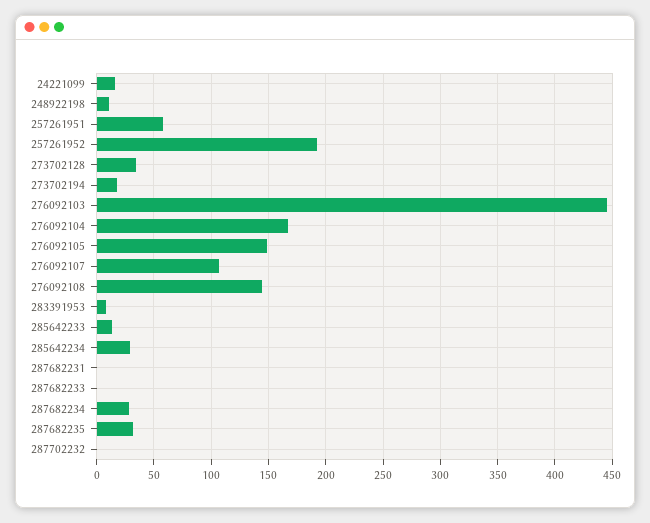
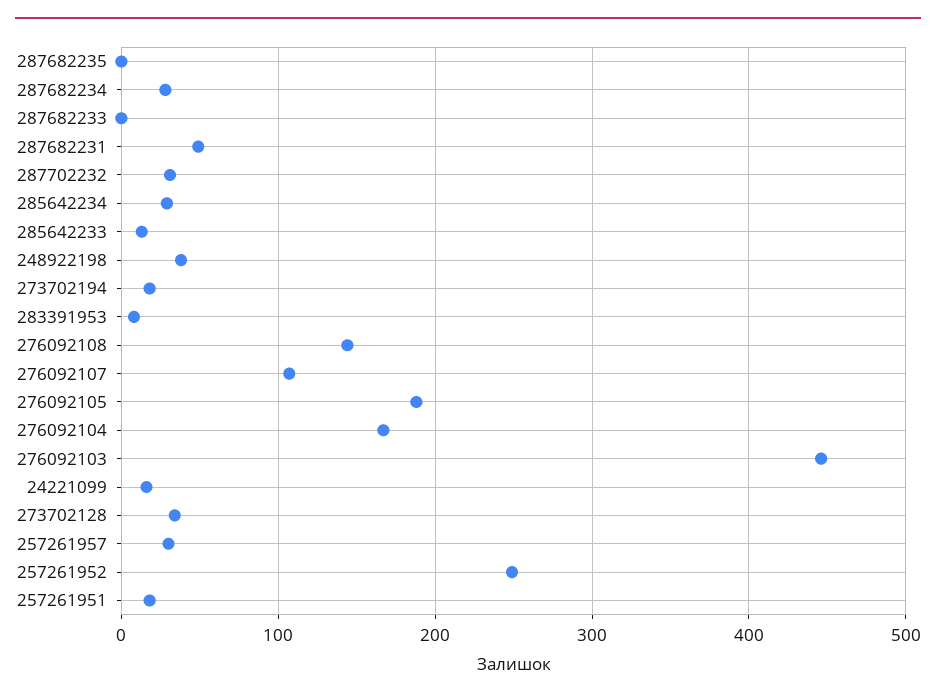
248922198: 10 -> 40
257261951: 60 -> 20
257261952: 190 -> 250
276092105: 150 -> 190
287682231: 0 -> 50
287682235: 30 -> 0
287702232: 0 -> 30
257261957: none -> 30

